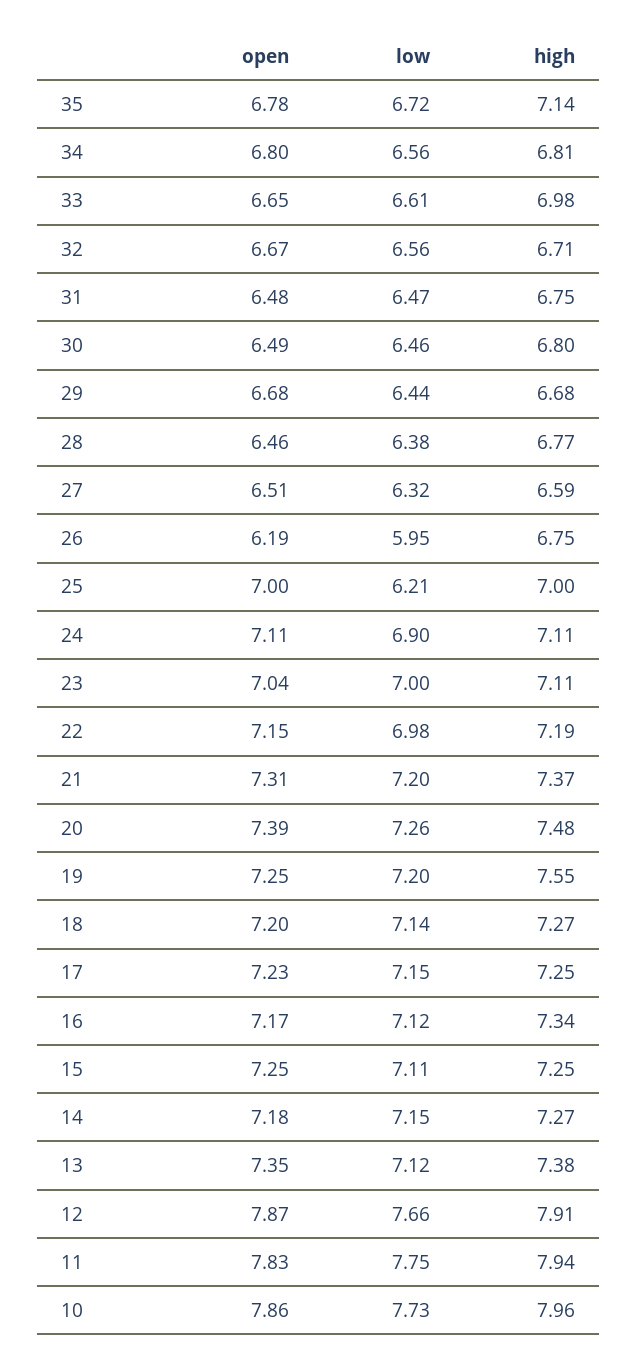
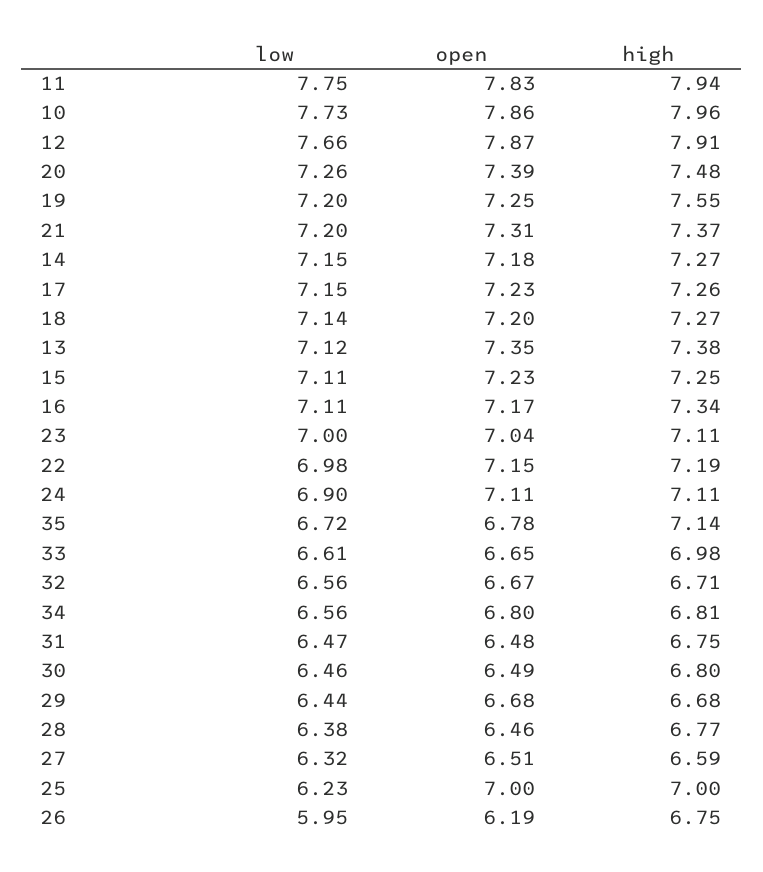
low, 25: 6.21 -> 6.23
high, 17: 7.25 -> 7.26
low, 16: 7.12 -> 7.11
open, 15: 7.25 -> 7.23

